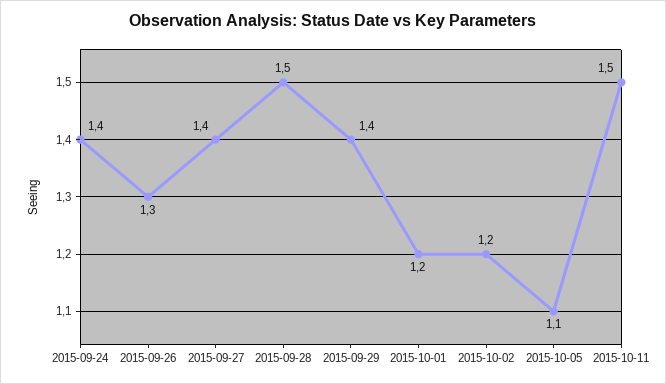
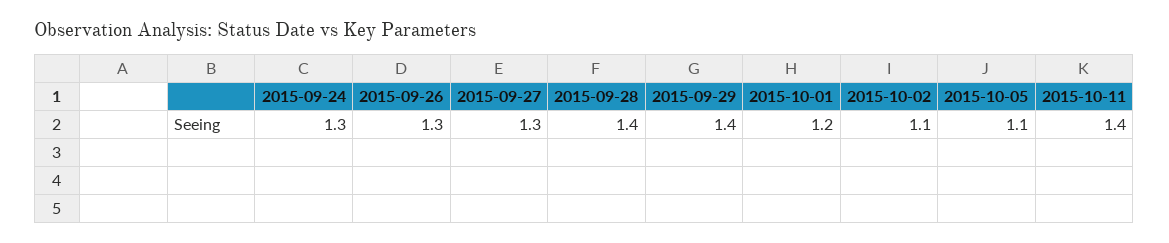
2015-09-24: 1.4 -> 1.3
2015-09-27: 1.4 -> 1.3
2015-09-28: 1.5 -> 1.4
2015-10-02: 1.2 -> 1.1
2015-10-11: 1.5 -> 1.4

